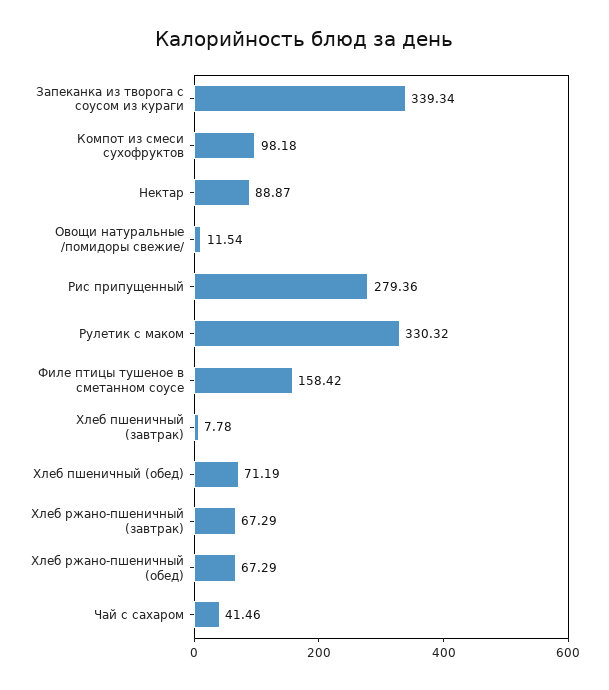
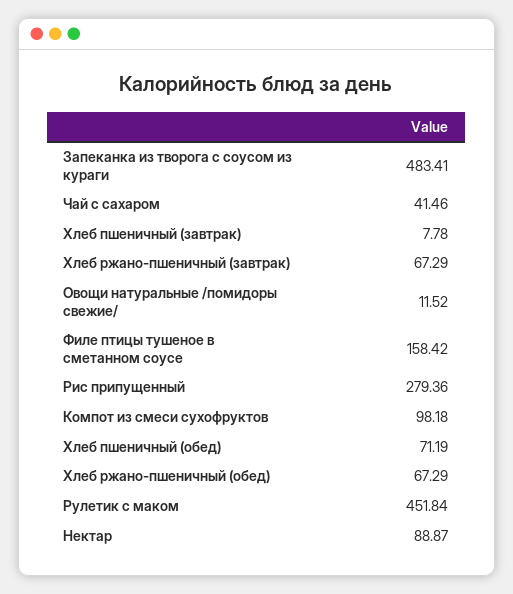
Запеканка из творога с соусом из кураги: 339.34 -> 483.41
Овощи натуральные /помидоры свежие/: 11.54 -> 11.52
Рулетик с маком: 330.32 -> 451.84

